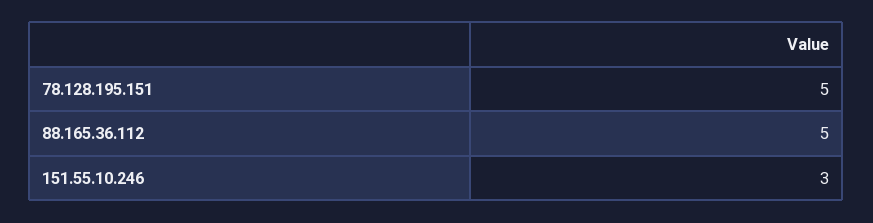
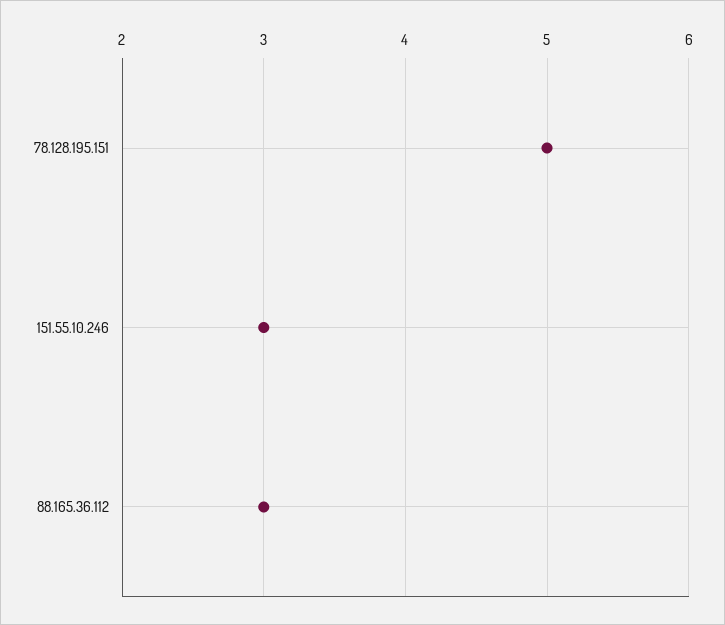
88.165.36.112: 5 -> 3

